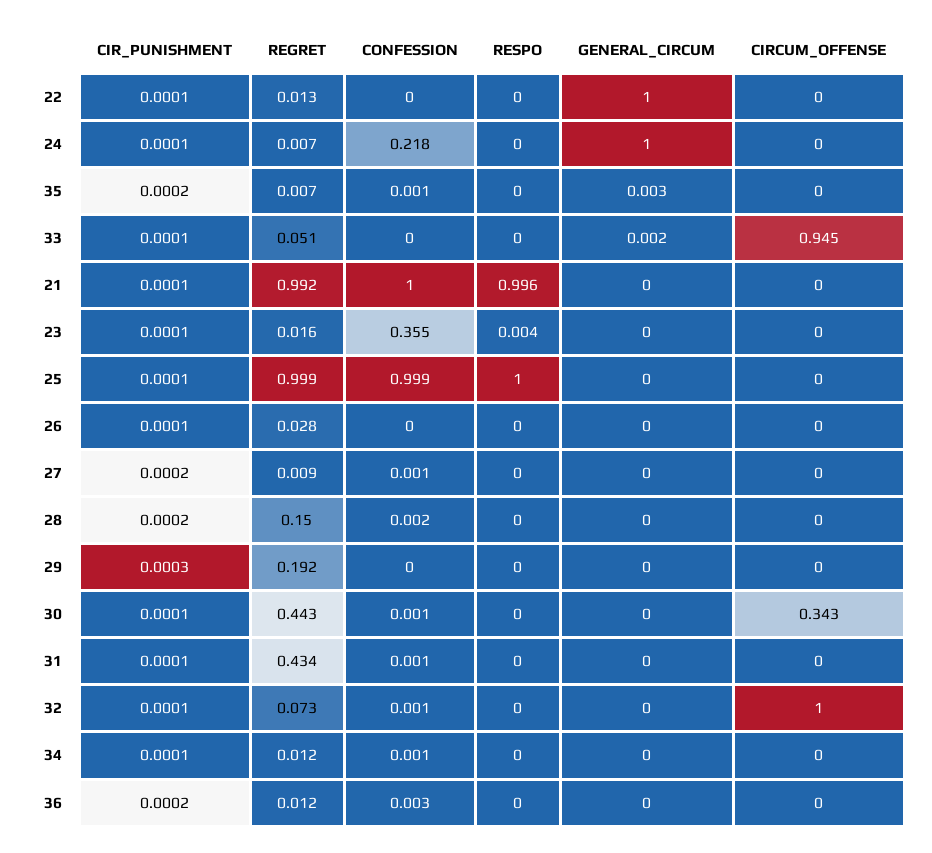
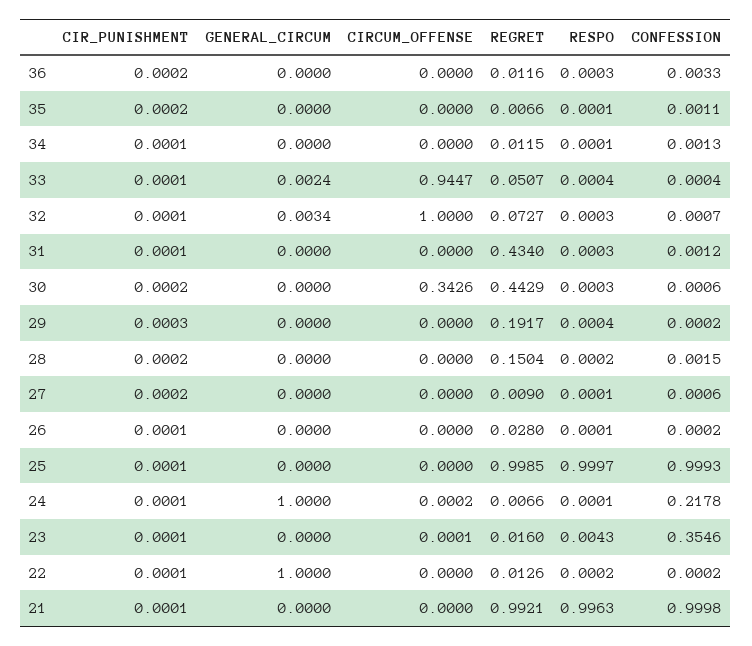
GENERAL_CIRCUM, 35: 0.003 -> 0
CIR_PUNISHMENT, 30: 0.0001 -> 0.0002
GENERAL_CIRCUM, 32: 0 -> 0.0034

